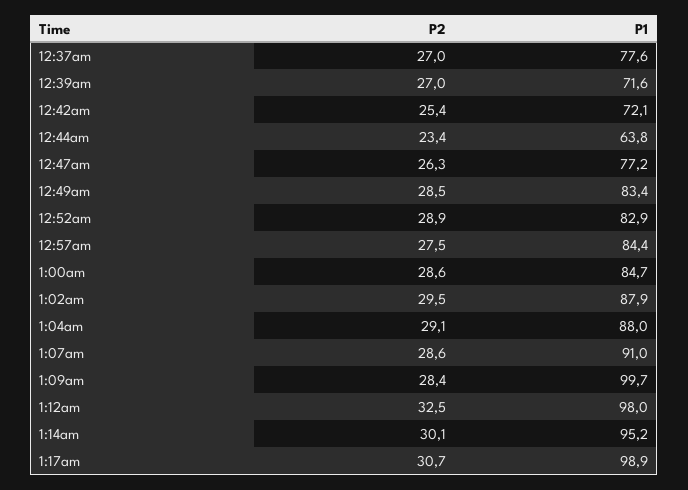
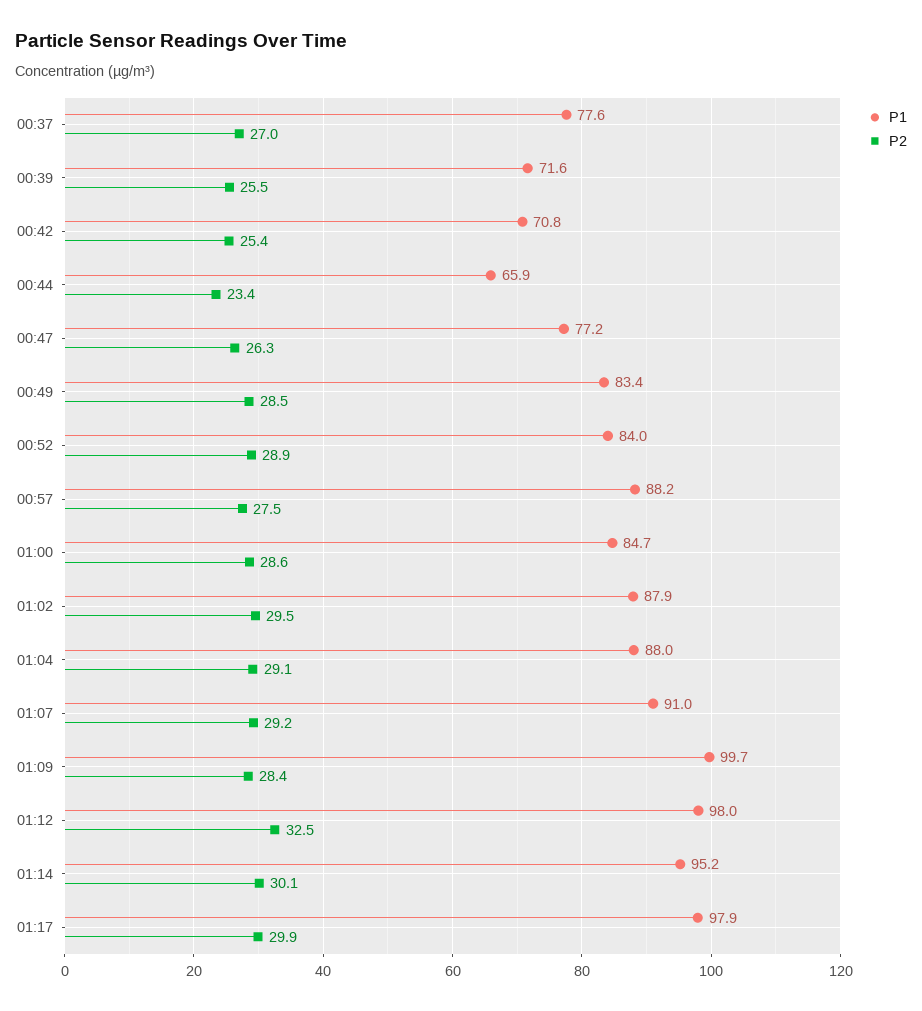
P2, 12:39am: 27 -> 25.5
P1, 12:42am: 72.1 -> 70.8
P1, 12:44am: 63.8 -> 65.9
P1, 12:52am: 82.9 -> 84
P1, 12:57am: 84.4 -> 88.2
P2, 1:07am: 28.6 -> 29.2
P2, 1:17am: 30.7 -> 29.9
P1, 1:17am: 98.9 -> 97.9

